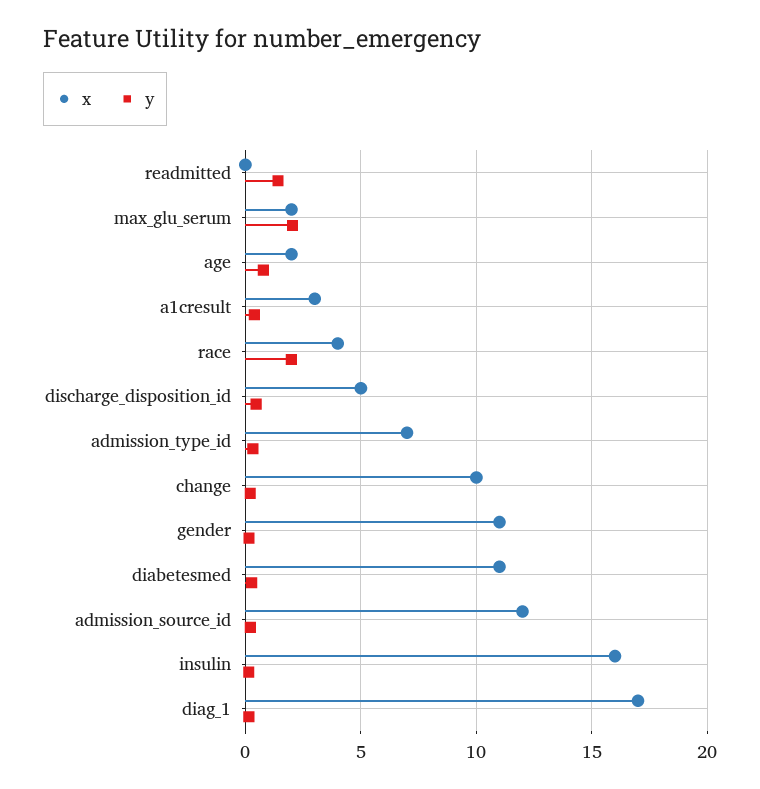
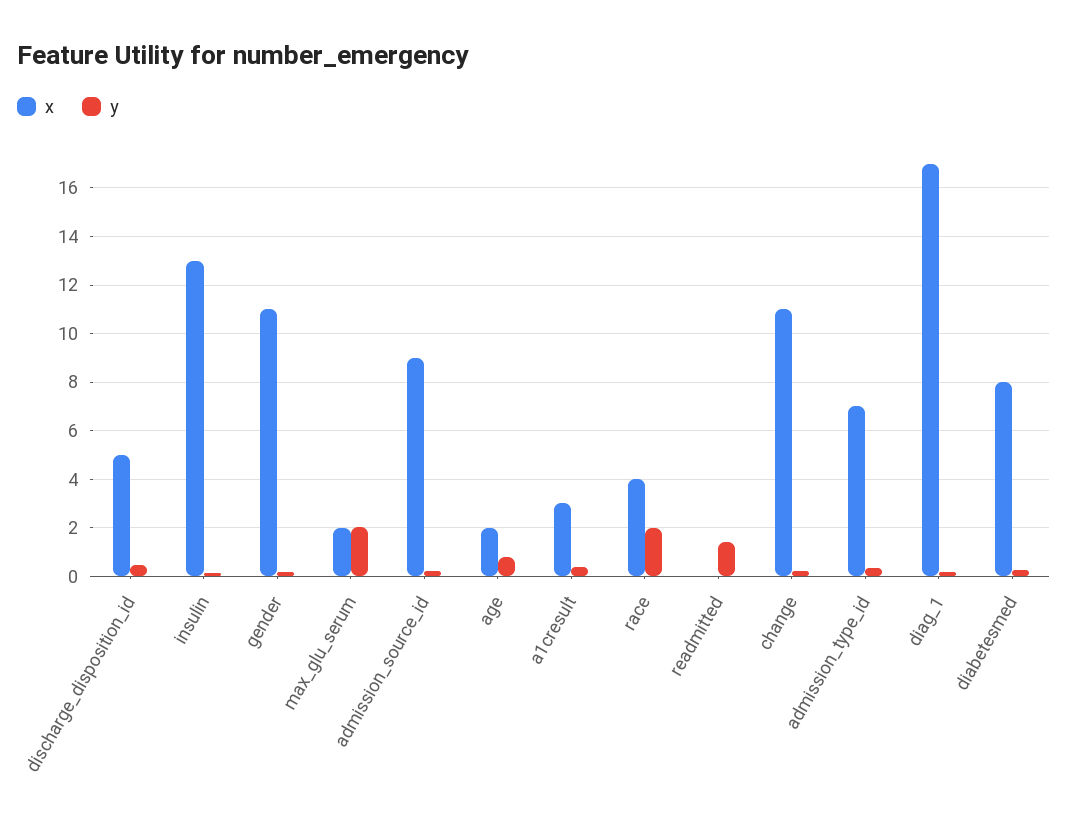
x, change: 10 -> 11
x, diabetesmed: 11 -> 8
x, admission_source_id: 12 -> 9
x, insulin: 16 -> 13

